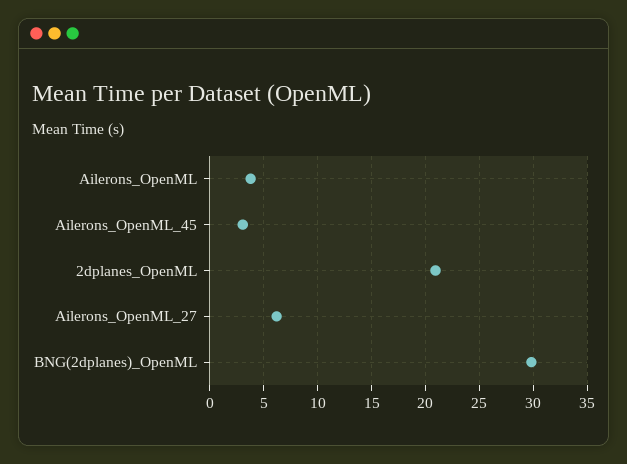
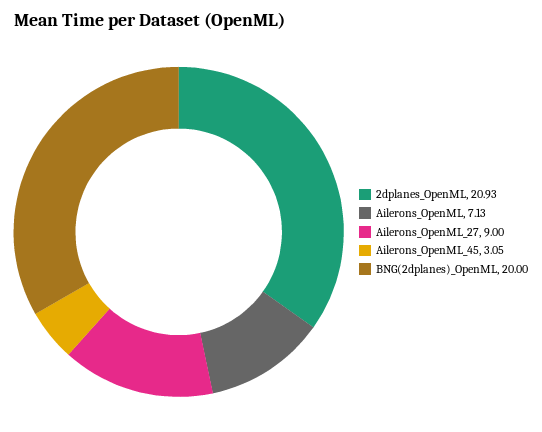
Ailerons_OpenML: 4 -> 7.13
Ailerons_OpenML_27: 6 -> 9
BNG(2dplanes)_OpenML: 30 -> 20

